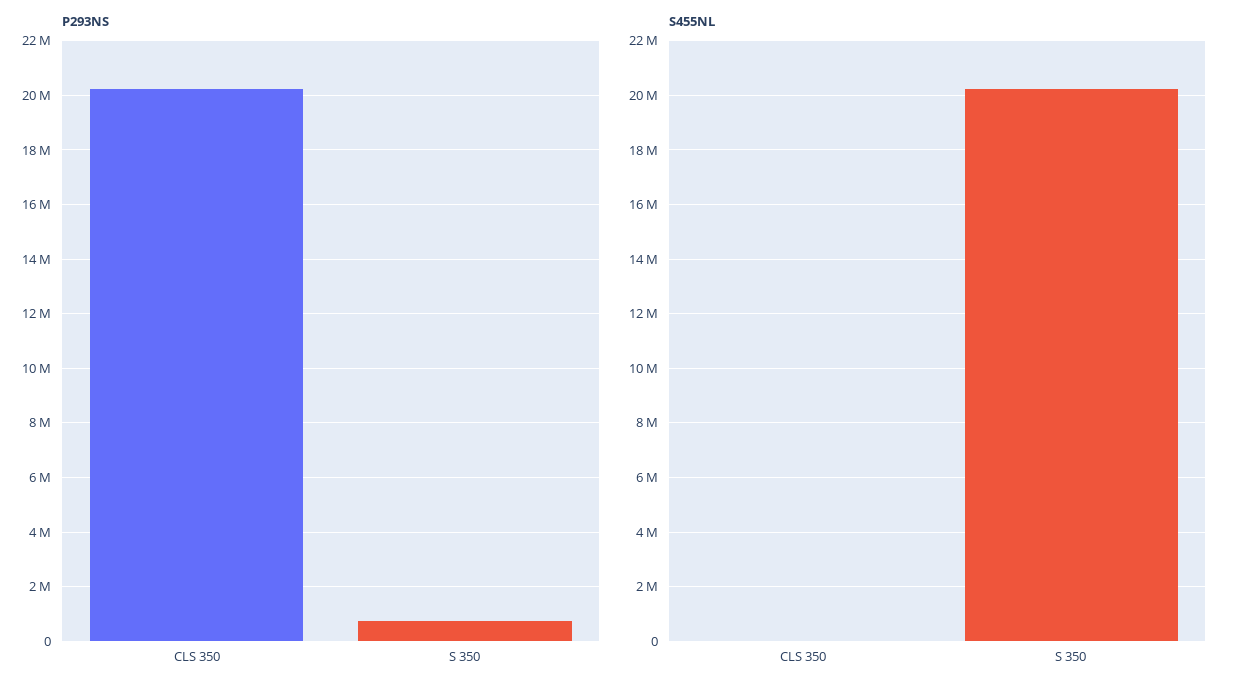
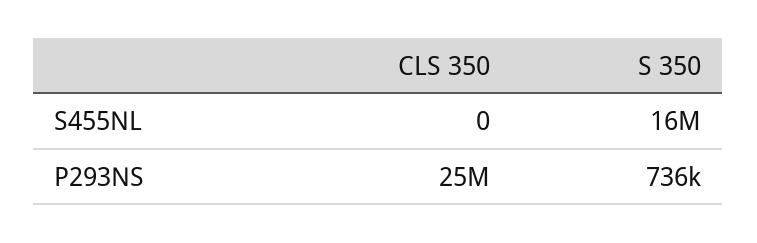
P293NS, CLS 350: 20250000 -> 25000000
S455NL, S 350: 20250000 -> 16000000

